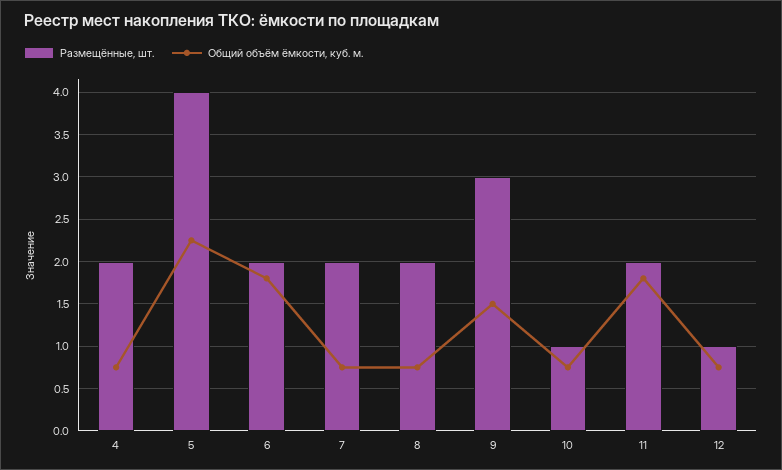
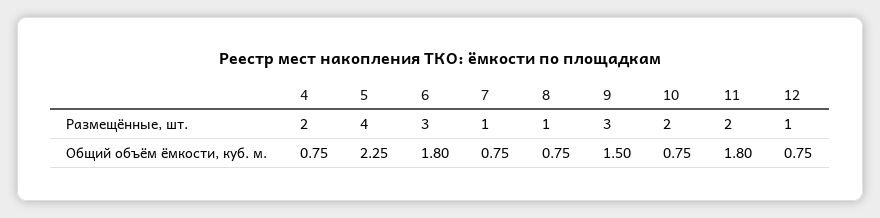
Размещённые, шт., 6: 2 -> 3
Размещённые, шт., 7: 2 -> 1
Размещённые, шт., 8: 2 -> 1
Размещённые, шт., 10: 1 -> 2

